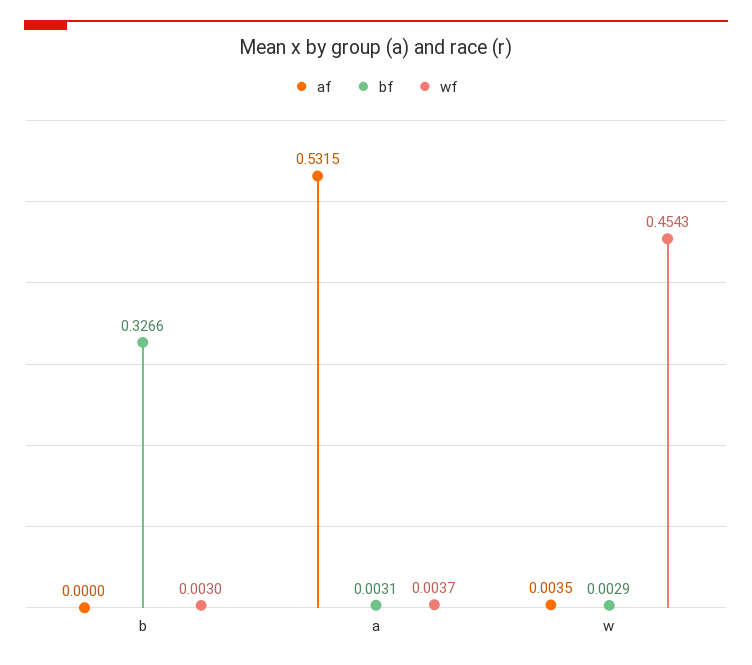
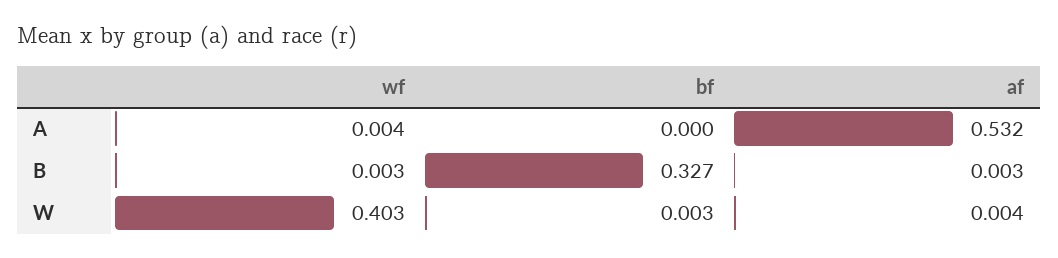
af, b: 0 -> 0.003
bf, a: 0.0031 -> 0
wf, w: 0.4543 -> 0.403

